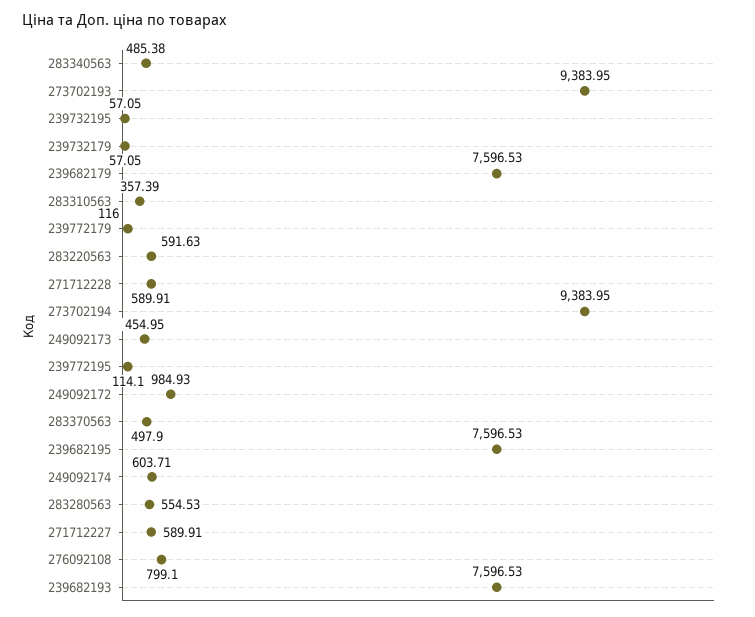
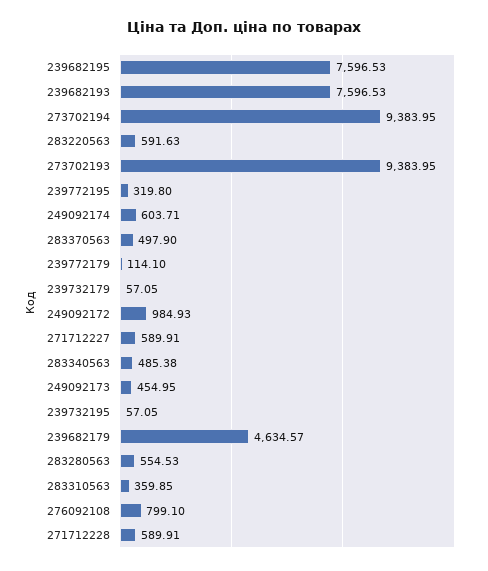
239682179: 7596.53 -> 4634.57
283310563: 357.39 -> 359.85
239772179: 116 -> 114.1
239772195: 114.1 -> 319.8

